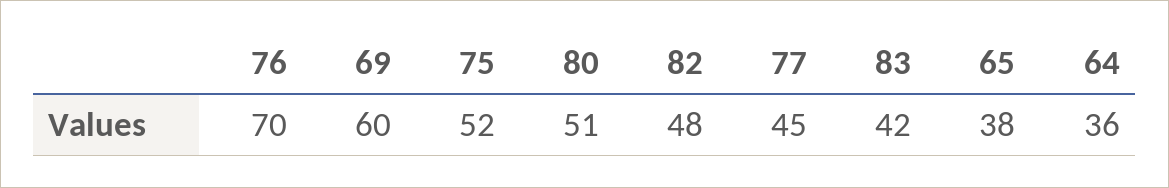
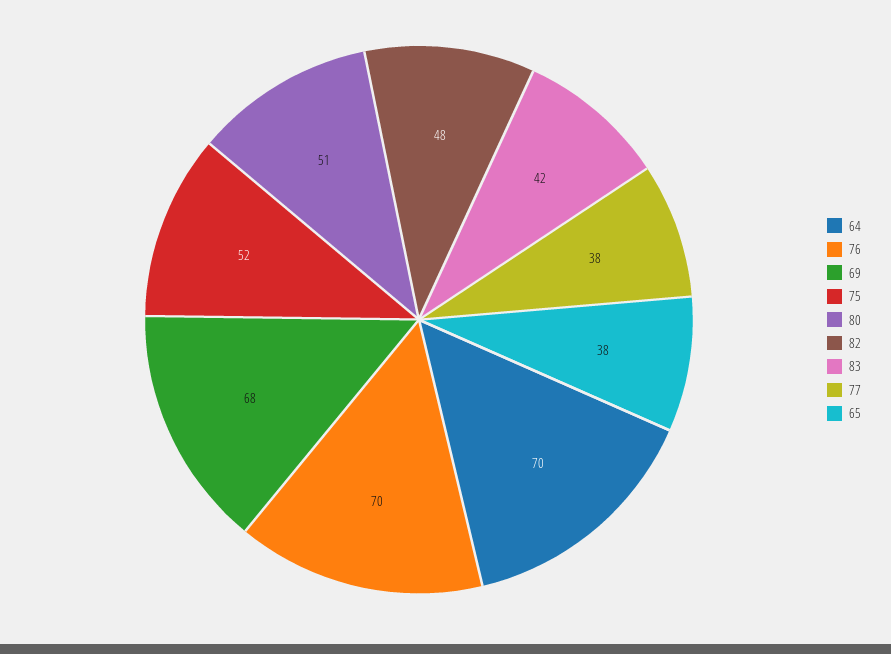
69: 60 -> 68
77: 45 -> 38
64: 36 -> 70

